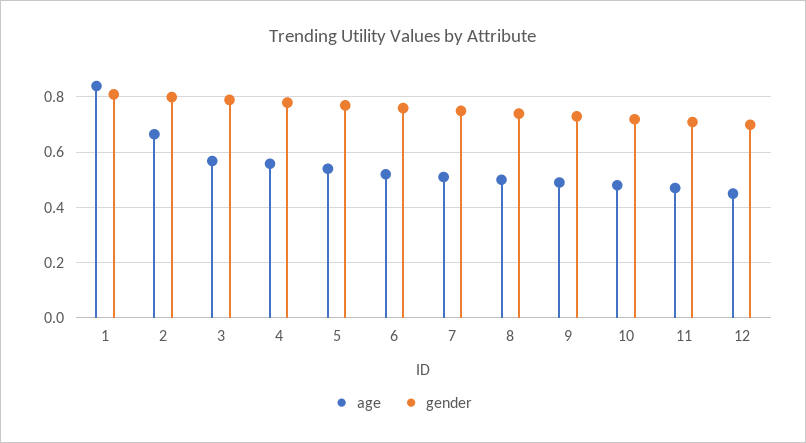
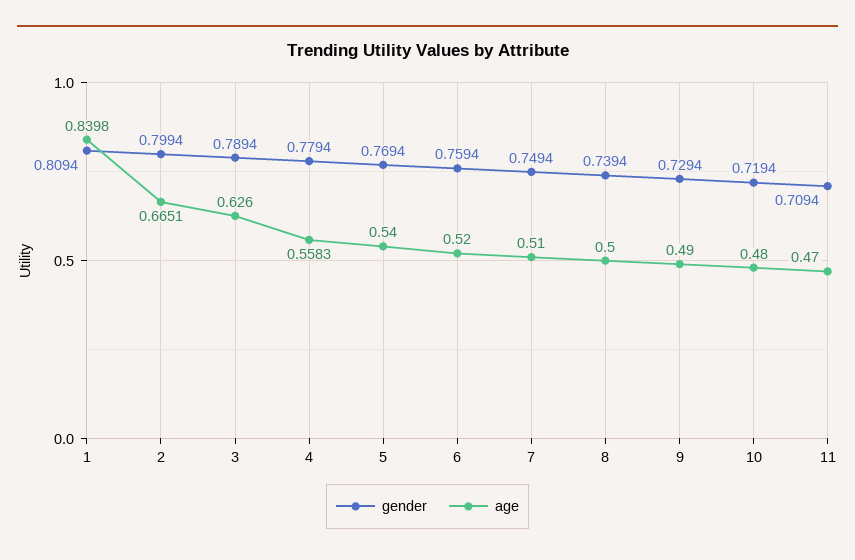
age, 3: 0.575 -> 0.626
age, 12: 0.45 -> none
gender, 12: 0.7 -> none

